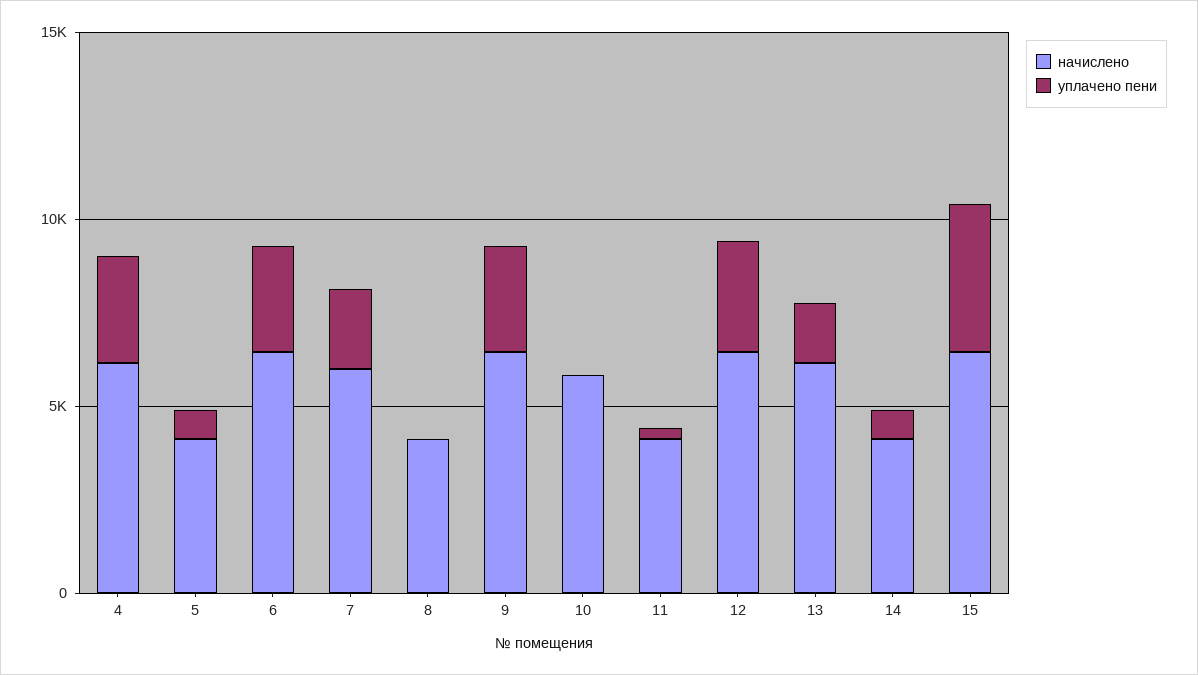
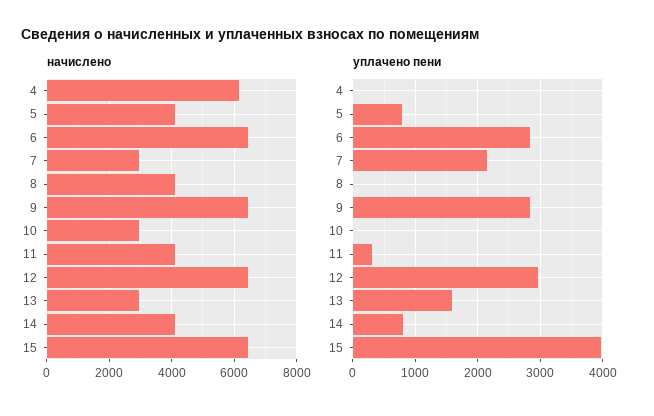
уплачено пени, 4: 3000 -> 0
начислено, 7: 6000 -> 3000
начислено, 10: 6000 -> 3000
начислено, 13: 6000 -> 3000

